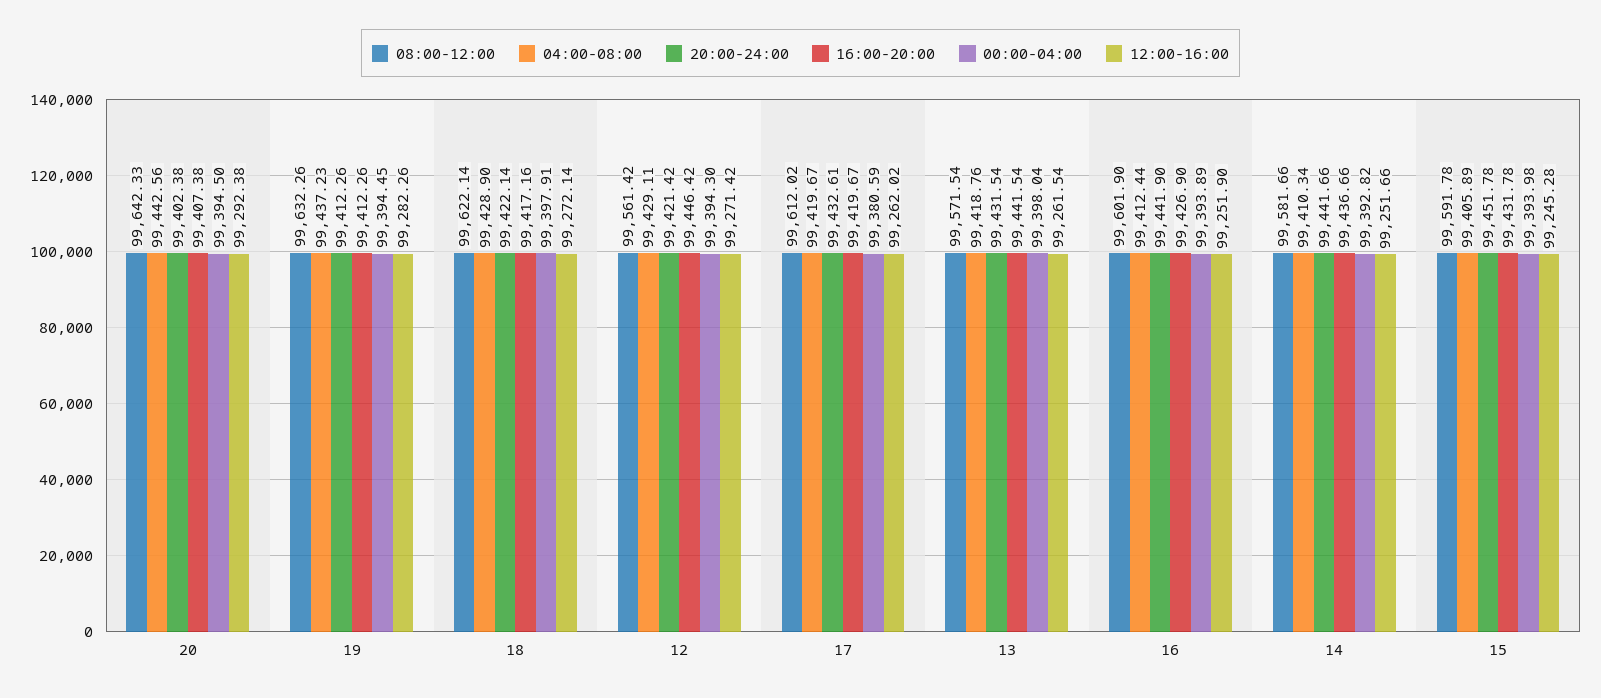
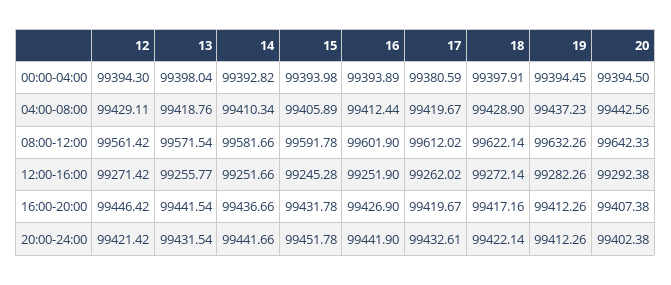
12:00-16:00, 13: 99261.54 -> 99255.77

